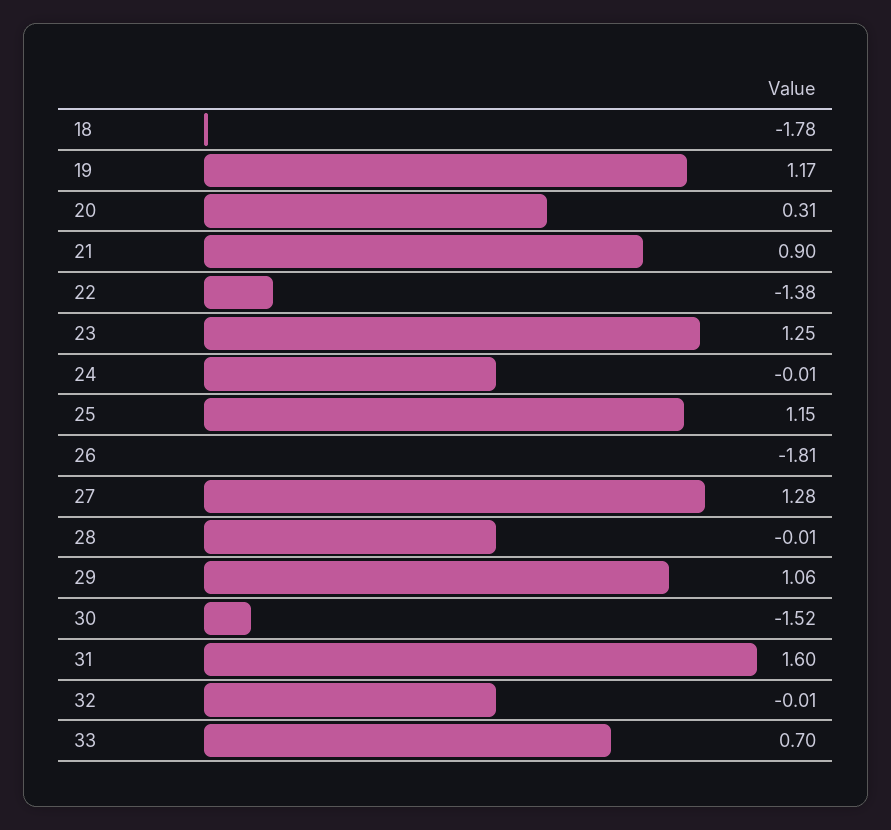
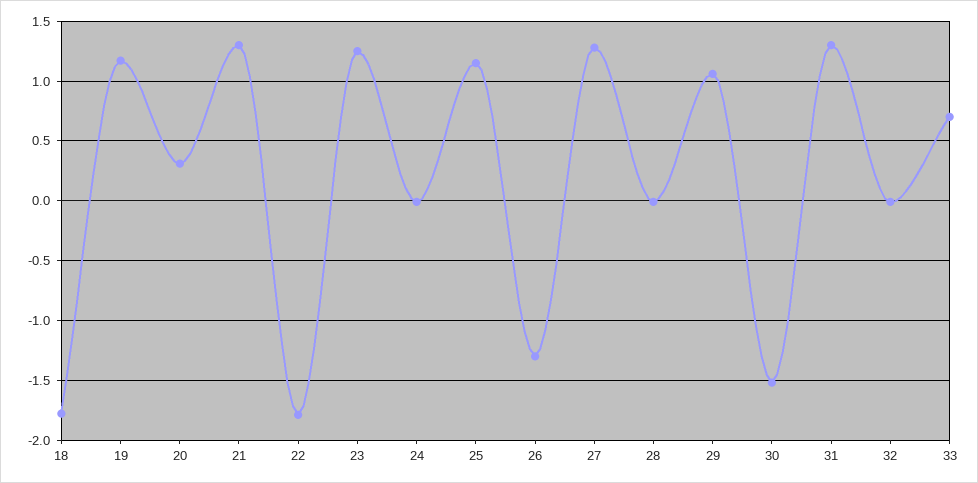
21: 0.9 -> 1.3
22: -1.38 -> -1.8
26: -1.81 -> -1.3
31: 1.6 -> 1.3

